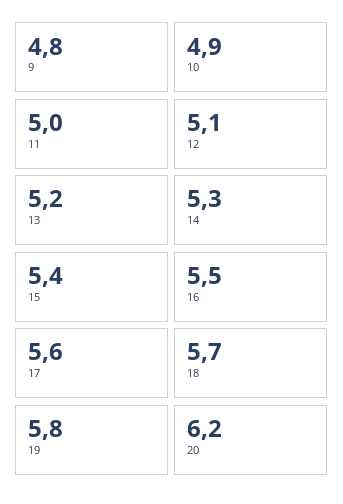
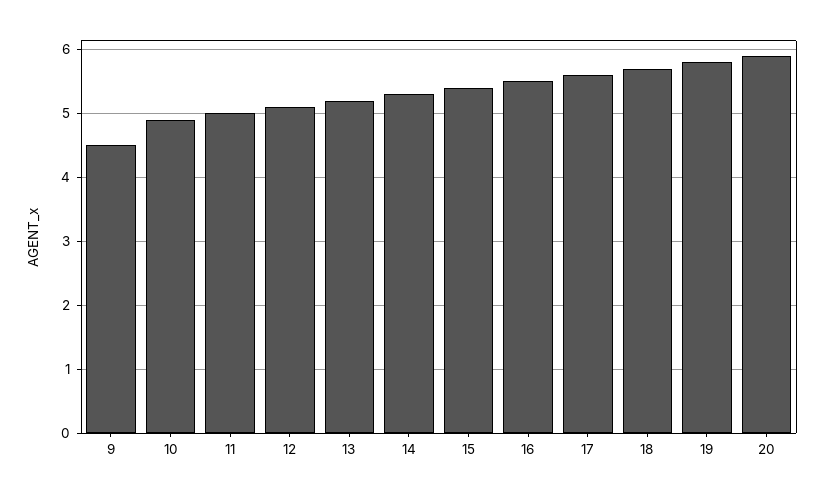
9: 4.8 -> 4.5
20: 6.2 -> 5.9

